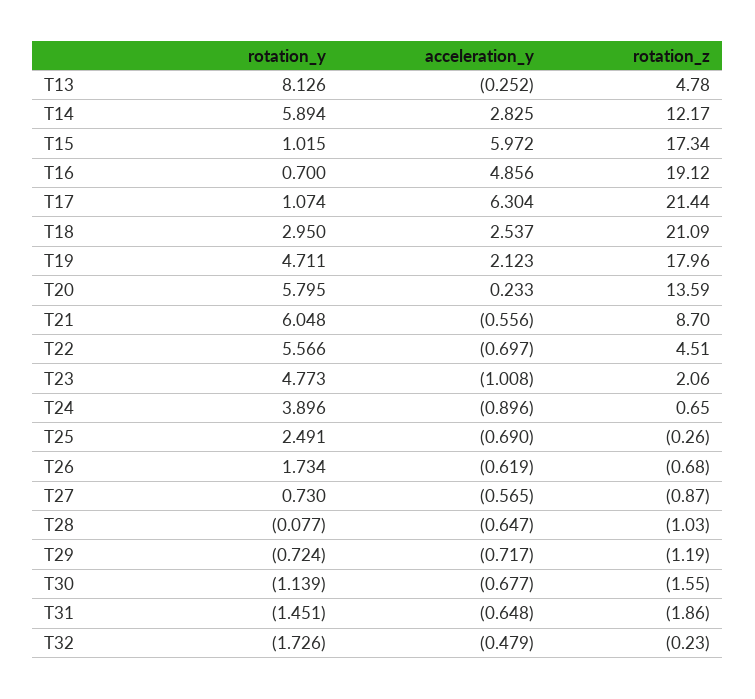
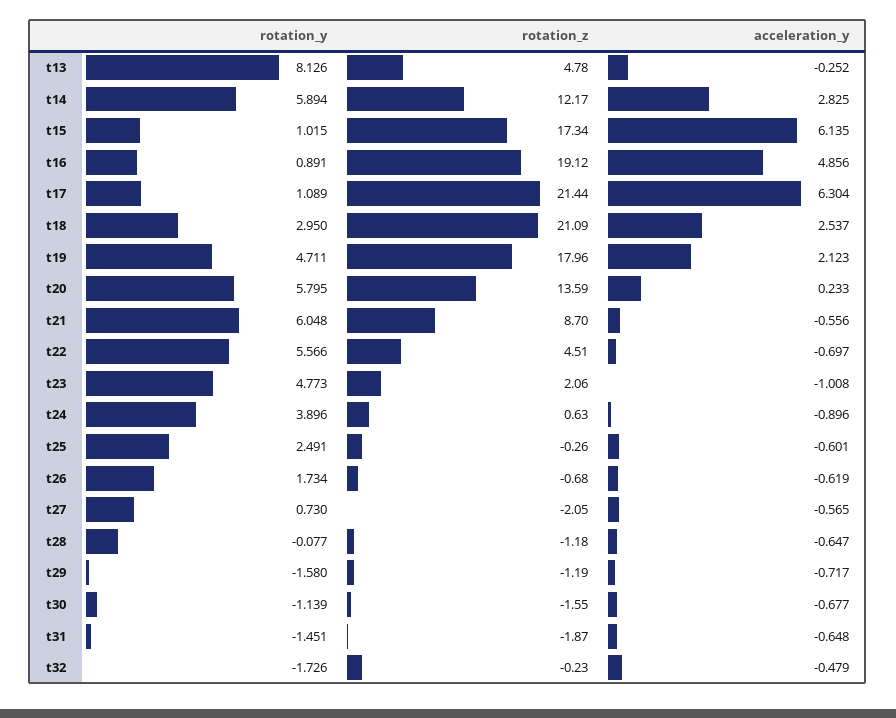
acceleration_y, T15: 5.972 -> 6.135
rotation_y, T16: 0.7 -> 0.891
rotation_y, T17: 1.074 -> 1.089
rotation_z, T24: 0.65 -> 0.63
acceleration_y, T25: -0.69 -> -0.601
rotation_z, T27: -0.87 -> -2.05
rotation_z, T28: -1.03 -> -1.18
rotation_y, T29: -0.724 -> -1.58
rotation_z, T31: -1.86 -> -1.87

